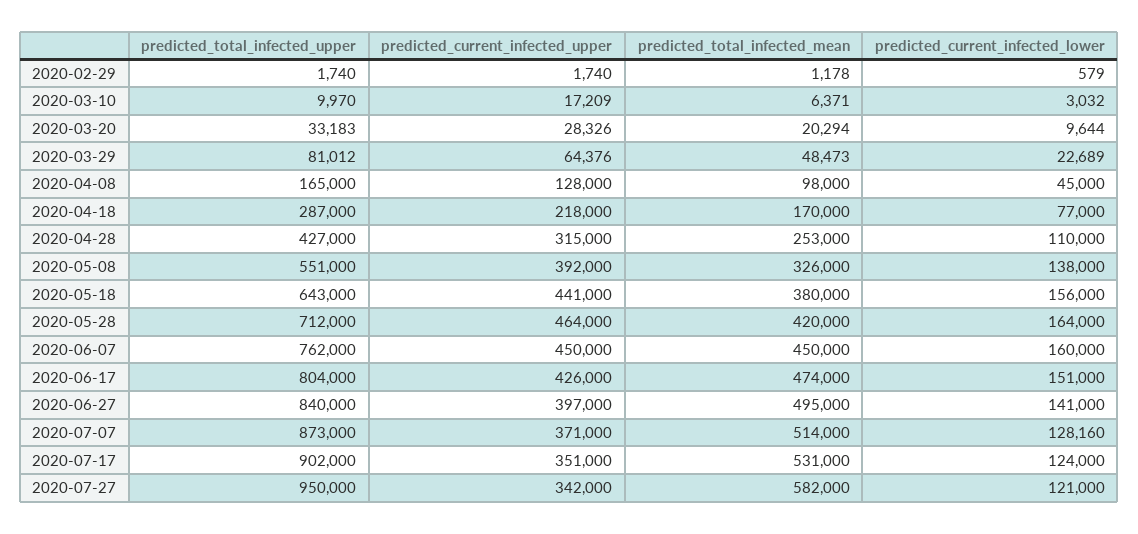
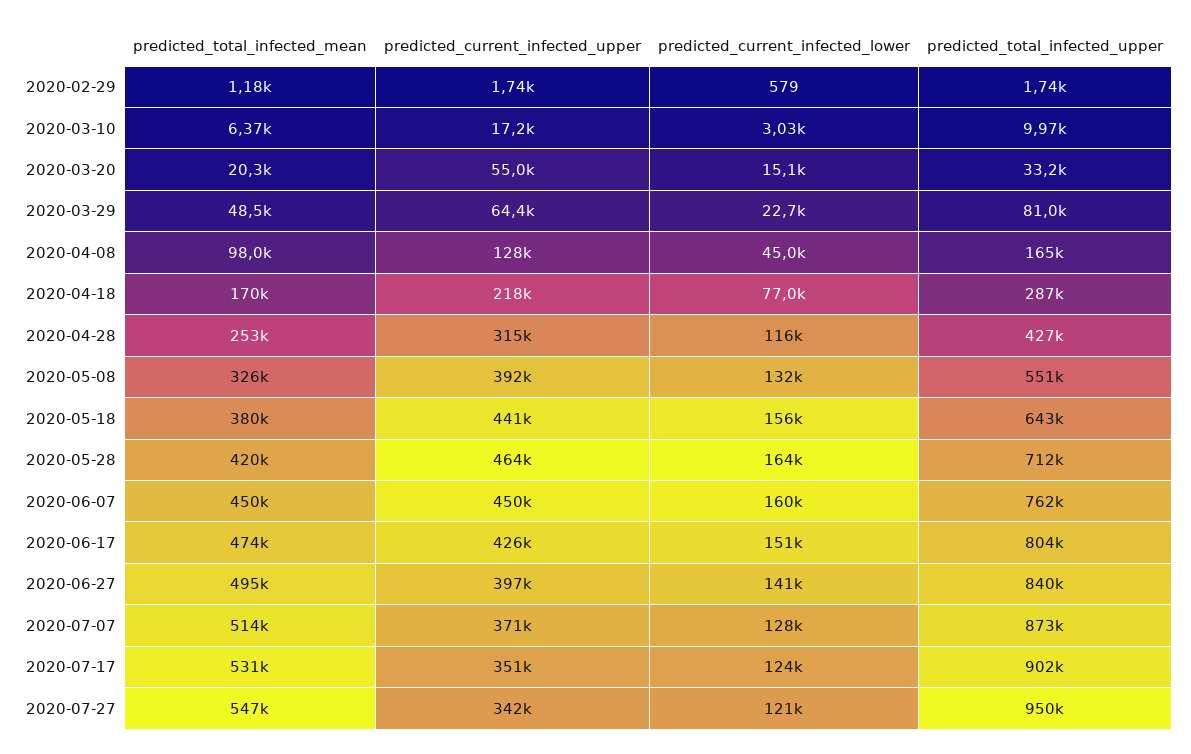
predicted_current_infected_upper, 2020-03-20: 28326 -> 55000
predicted_current_infected_lower, 2020-03-20: 9644 -> 15100
predicted_current_infected_lower, 2020-04-28: 110000 -> 116000
predicted_current_infected_lower, 2020-05-08: 138000 -> 132000
predicted_total_infected_mean, 2020-07-27: 582000 -> 547000

